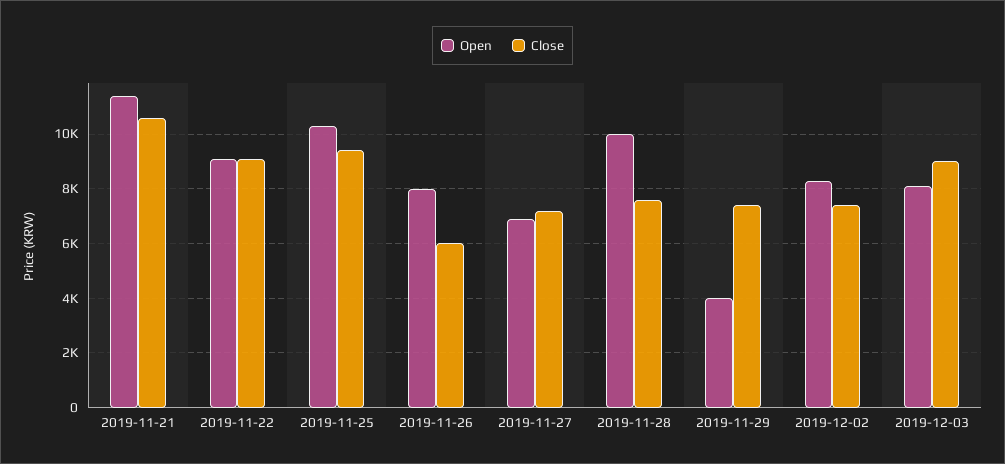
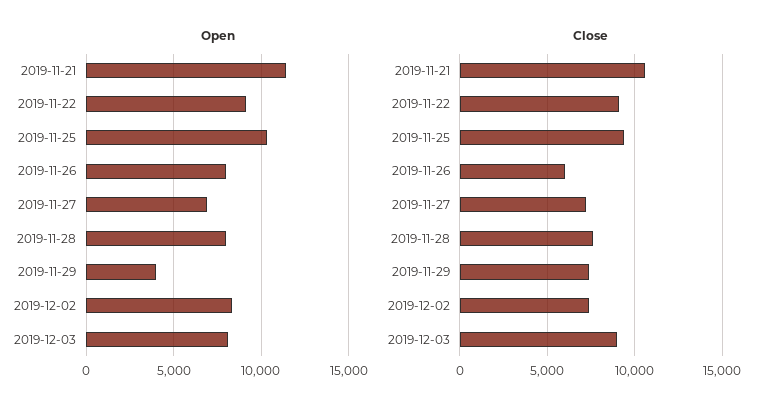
Open, 2019-11-28: 10000 -> 8000

